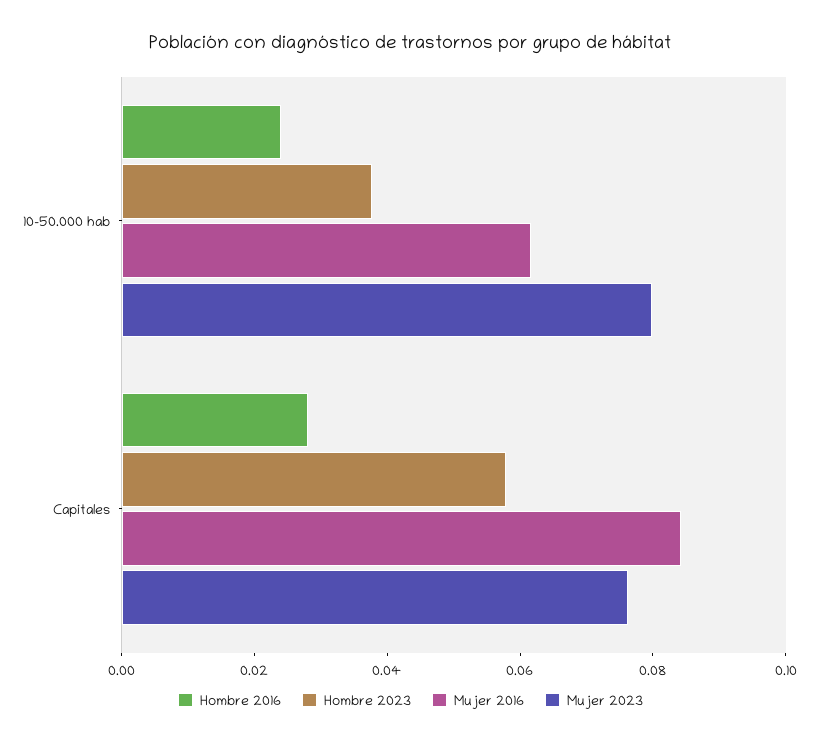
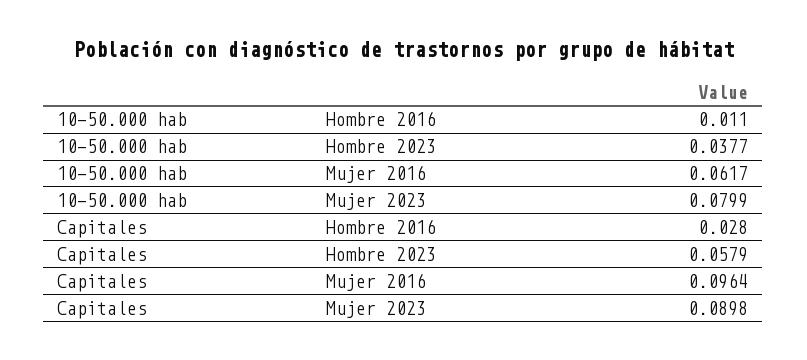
Hombre 2016, 10-50.000 hab: 0.025 -> 0.011
Mujer 2016, Capitales: 0.085 -> 0.0964
Mujer 2023, Capitales: 0.075 -> 0.0898

